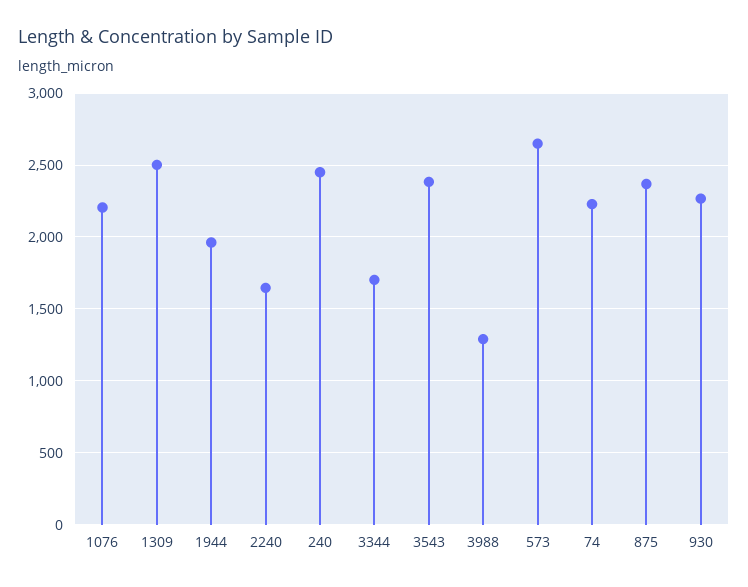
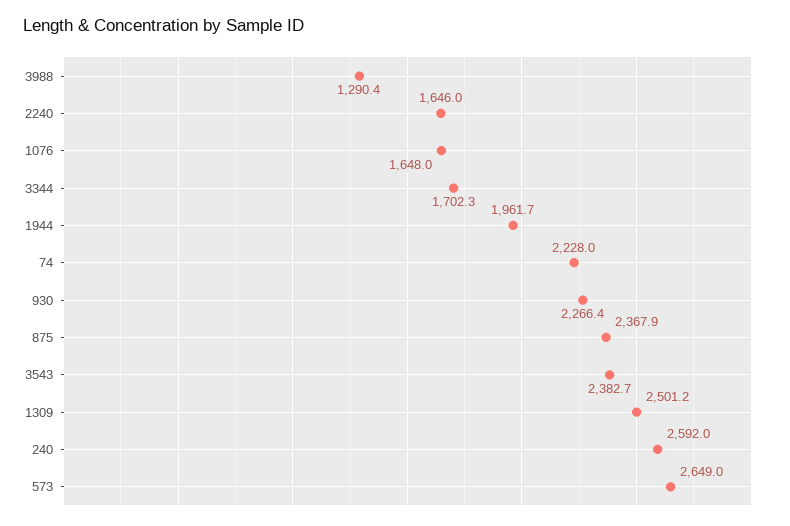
1076: 2200 -> 1648
240: 2450 -> 2592

